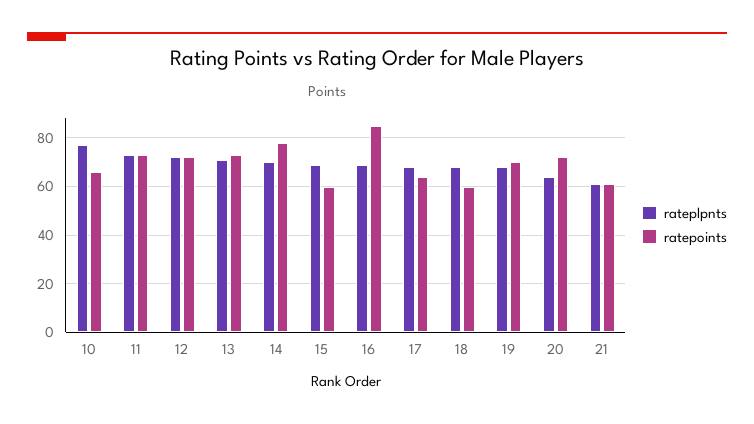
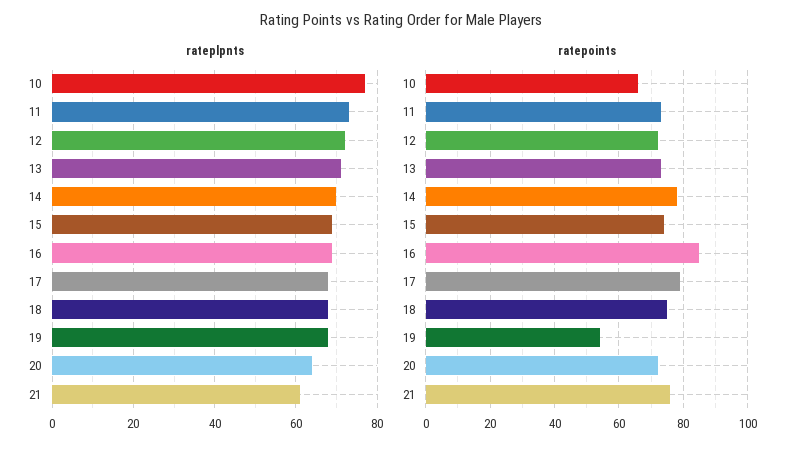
ratepoints, 15: 60 -> 75
ratepoints, 17: 65 -> 80
ratepoints, 18: 60 -> 75
ratepoints, 19: 70 -> 55
ratepoints, 21: 60 -> 75

